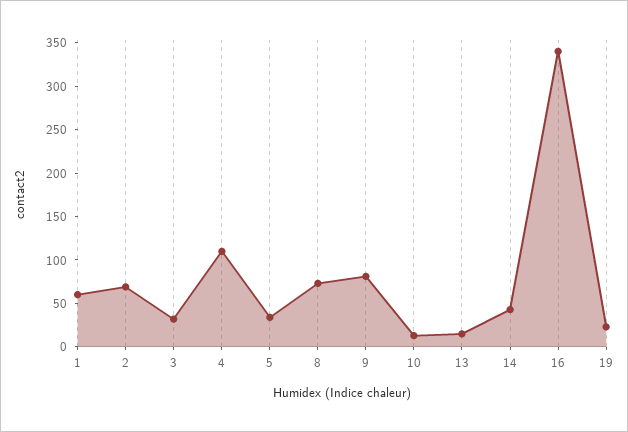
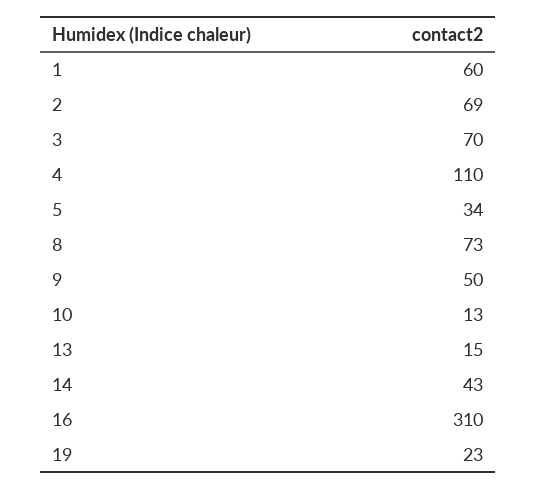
3: 30 -> 70
9: 80 -> 50
16: 340 -> 310

